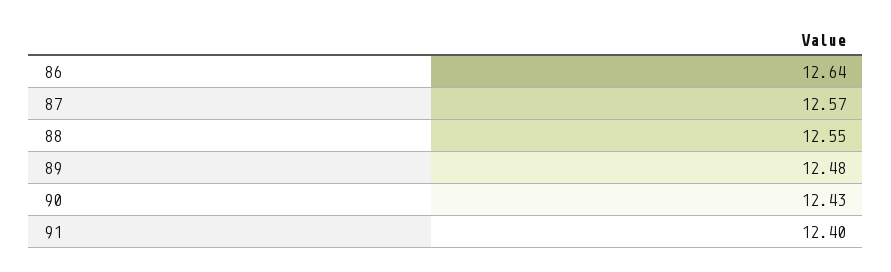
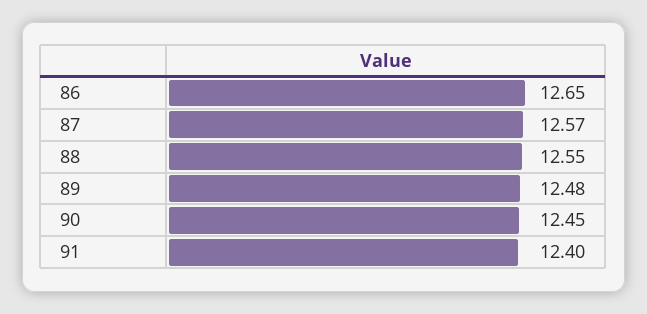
86: 12.64 -> 12.65
90: 12.43 -> 12.45

